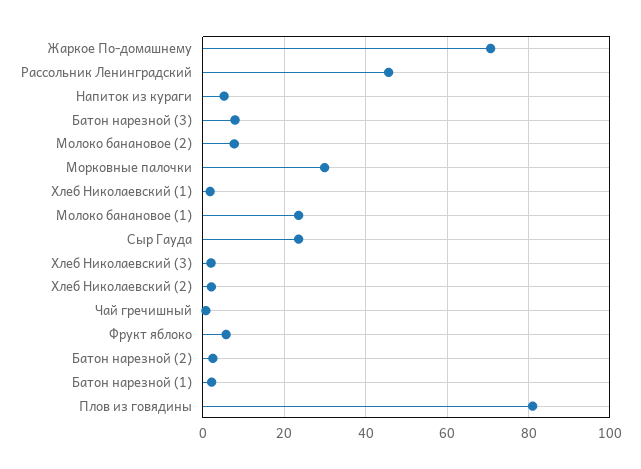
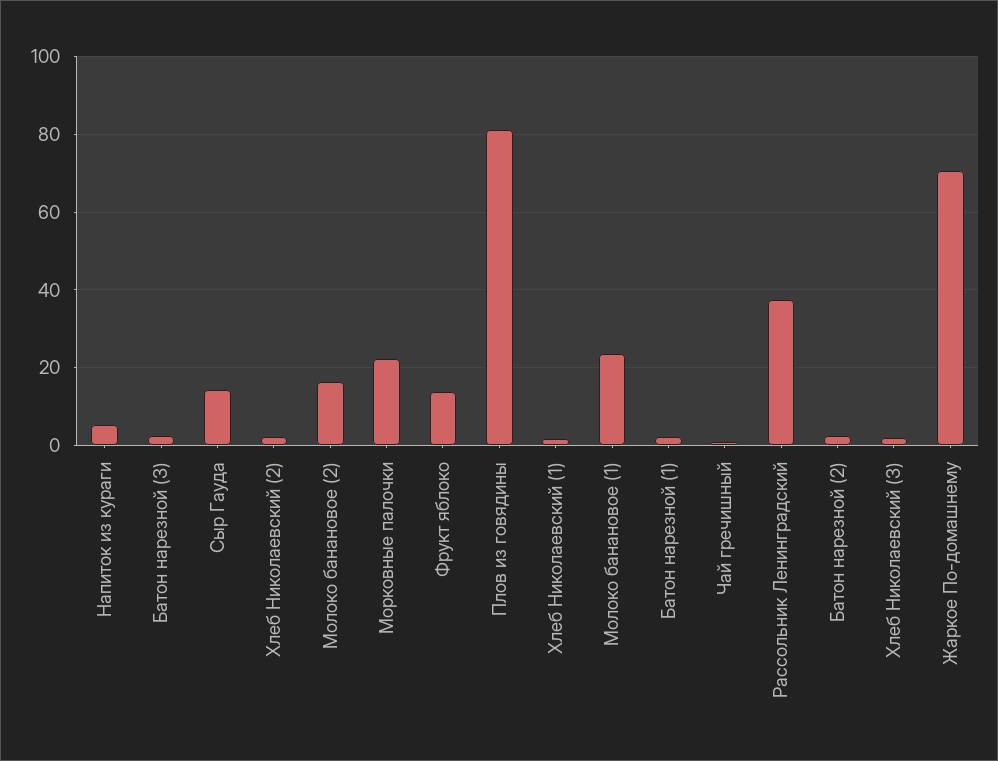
Рассольник Ленинградский: 46 -> 38
Батон нарезной (3): 8 -> 2
Молоко банановое (2): 8 -> 16
Морковные палочки: 30 -> 22
Сыр Гауда: 24 -> 14
Фрукт яблоко: 6 -> 14

